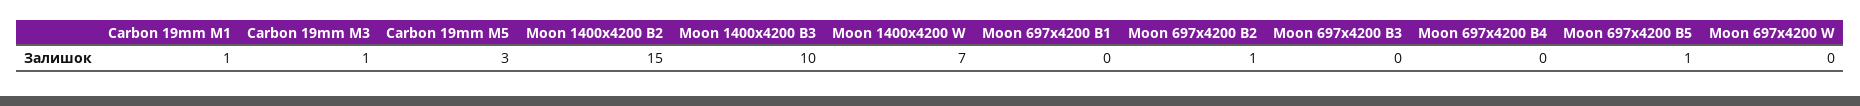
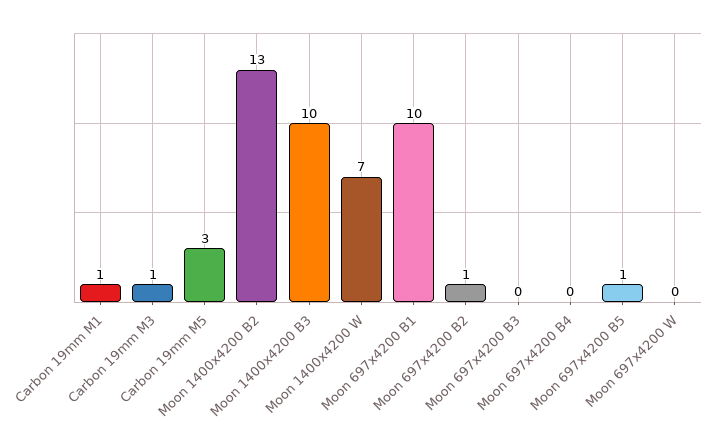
Moon 1400x4200 B2: 15 -> 13
Moon 697x4200 B1: 0 -> 10

